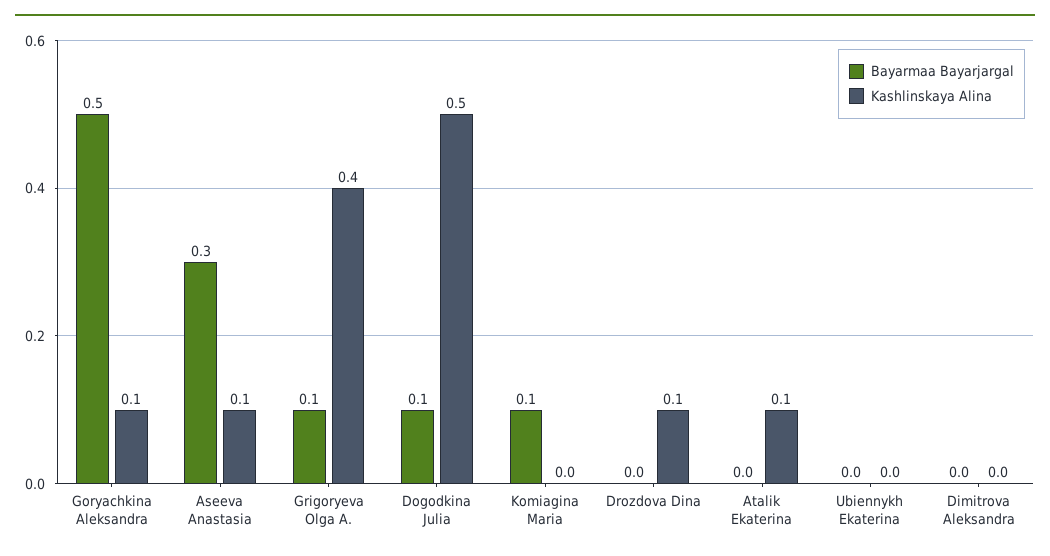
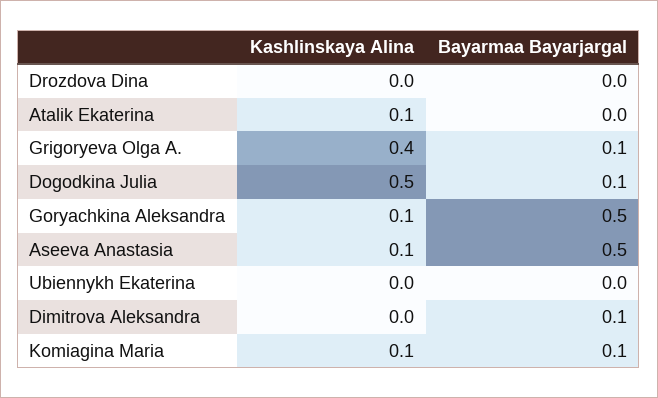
Bayarmaa Bayarjargal, Aseeva Anastasia: 0.3 -> 0.5
Kashlinskaya Alina, Komiagina Maria: 0 -> 0.1
Kashlinskaya Alina, Drozdova Dina: 0.1 -> 0
Bayarmaa Bayarjargal, Dimitrova Aleksandra: 0 -> 0.1

